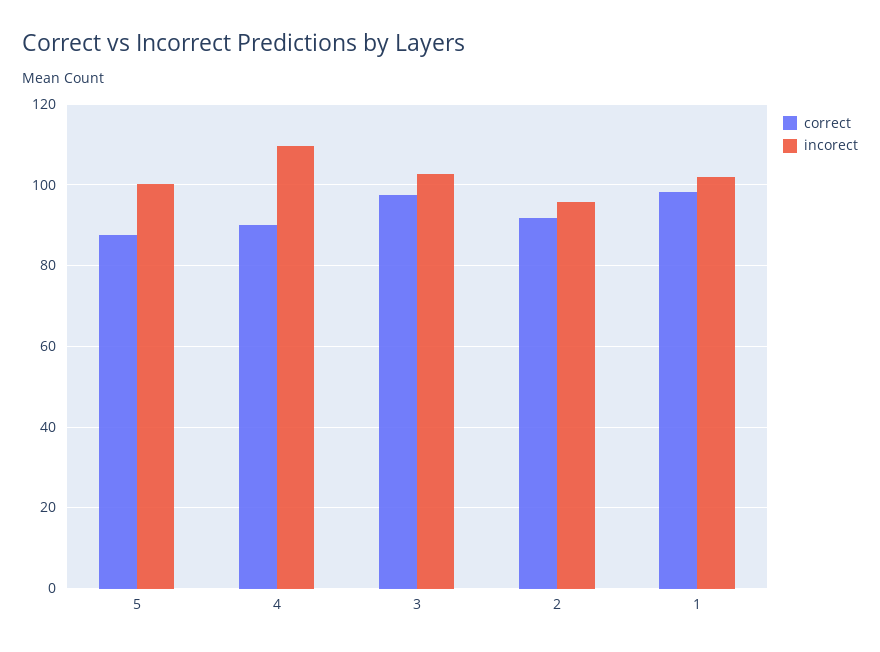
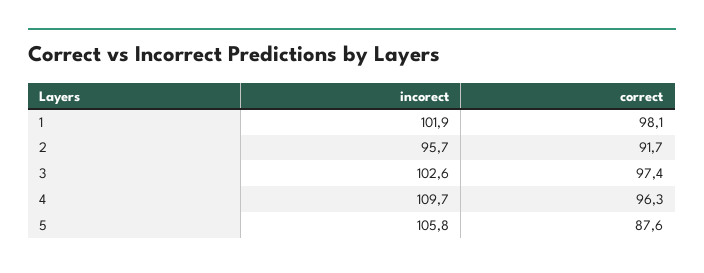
incorect, 5: 100 -> 105.8
correct, 4: 90 -> 96.3

